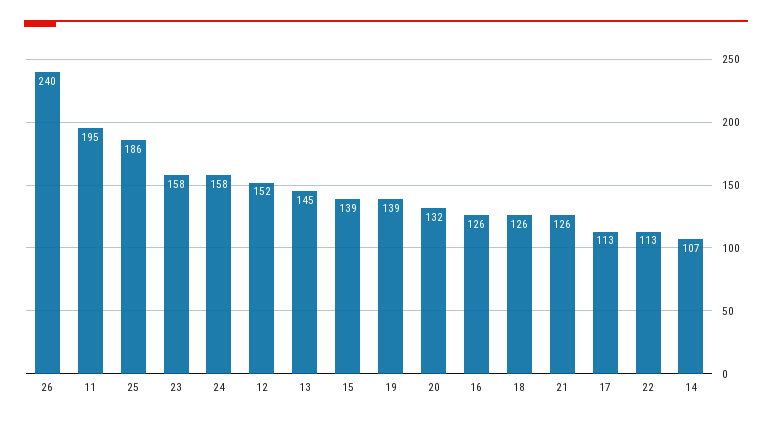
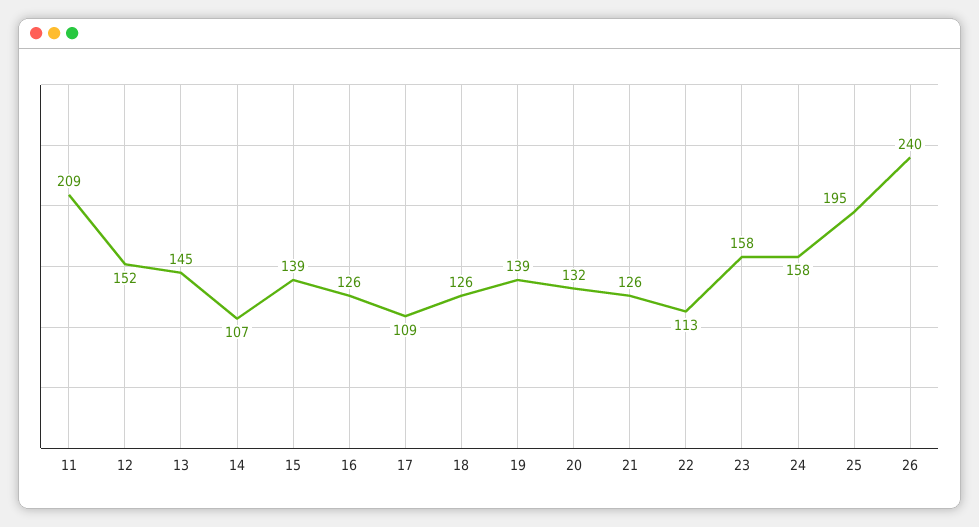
11: 195 -> 209
25: 186 -> 195
17: 113 -> 109

